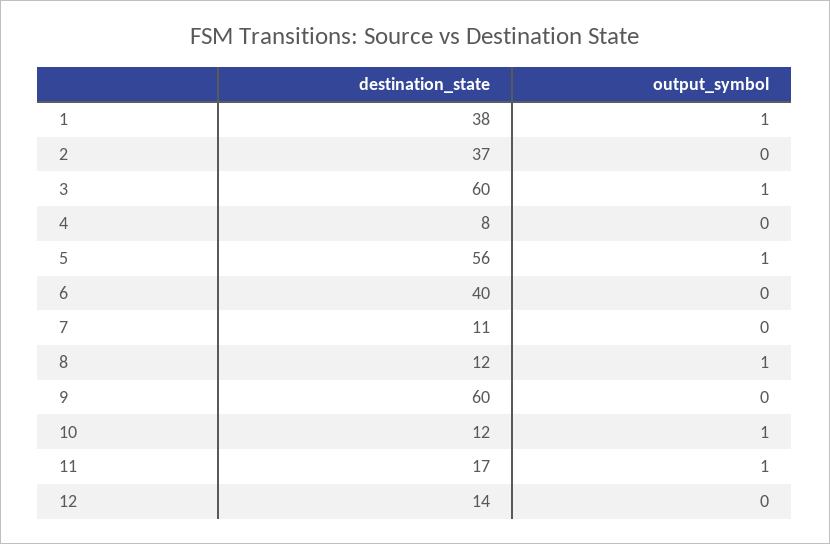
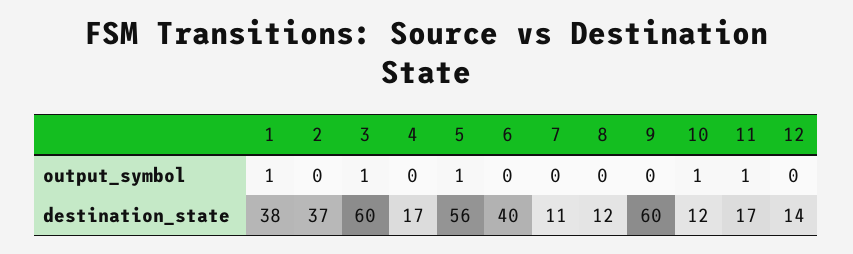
destination_state, 4: 8 -> 17
output_symbol, 8: 1 -> 0

